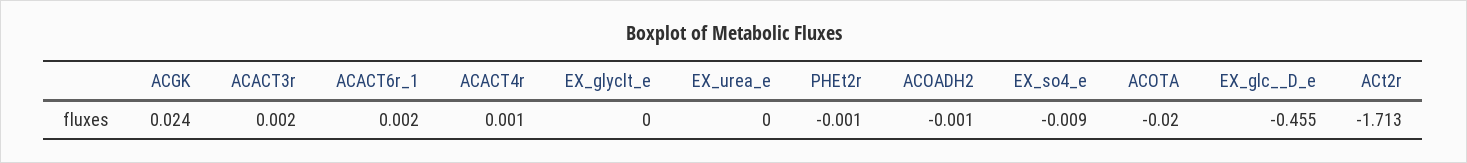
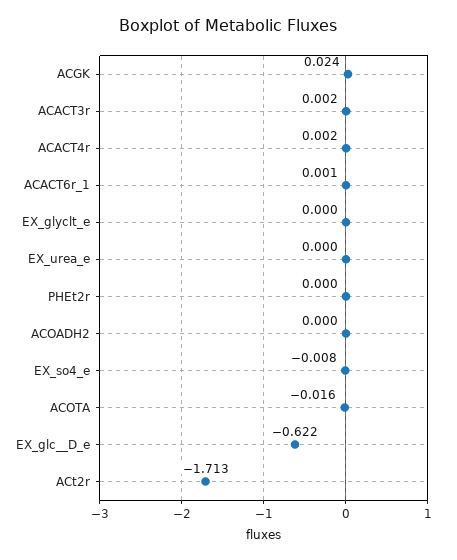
ACACT6r_1: 0.002 -> 0.001
ACACT4r: 0.001 -> 0.002
PHEt2r: -0.001 -> 0
ACOADH2: -0.001 -> 0
EX_so4_e: -0.009 -> -0.008
ACOTA: -0.02 -> -0.016
EX_glc__D_e: -0.455 -> -0.622

